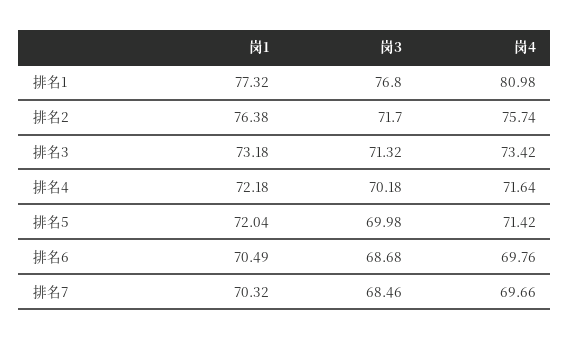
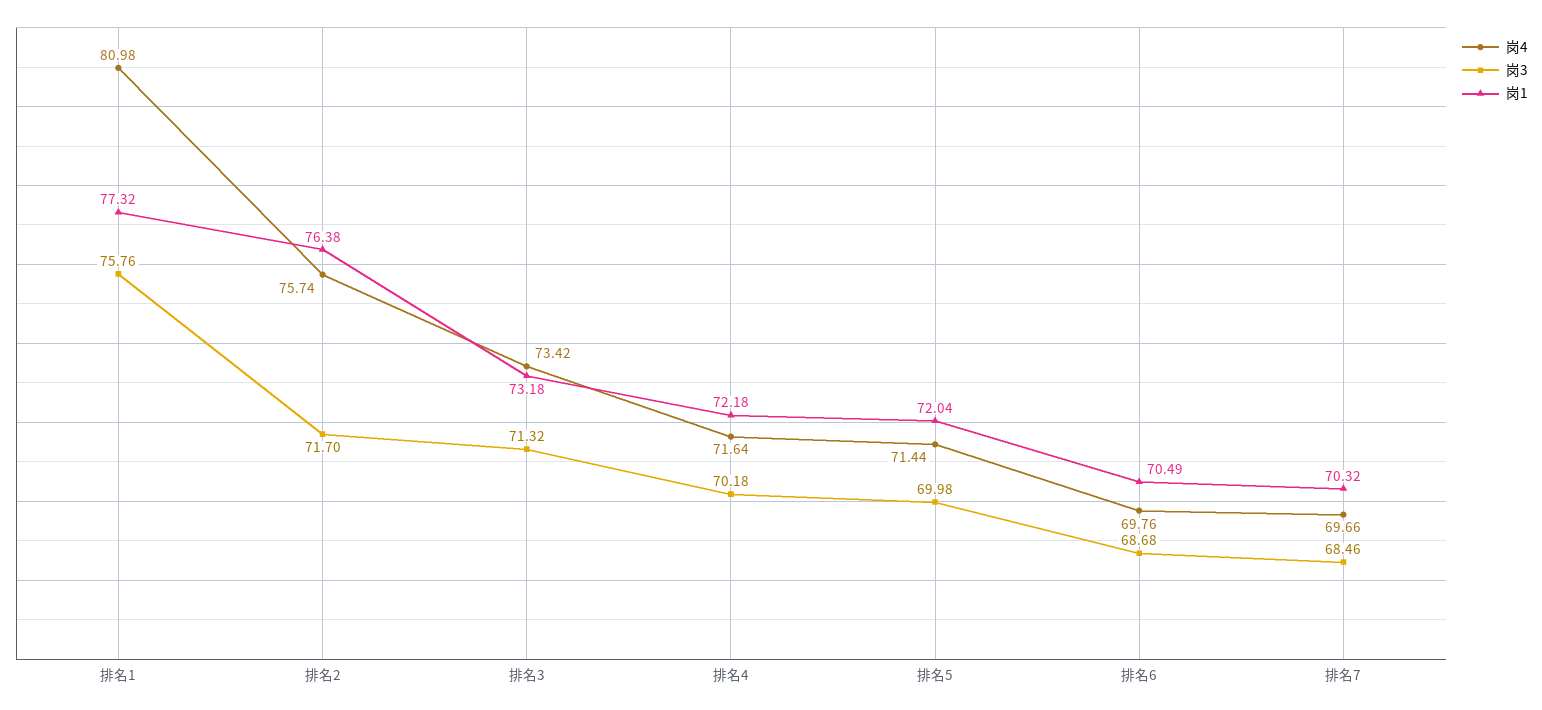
岗3, 排名1: 76.8 -> 75.76
岗4, 排名5: 71.42 -> 71.44

